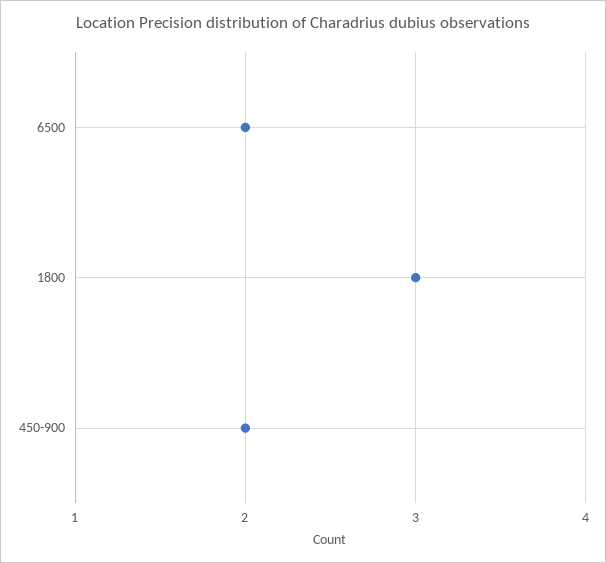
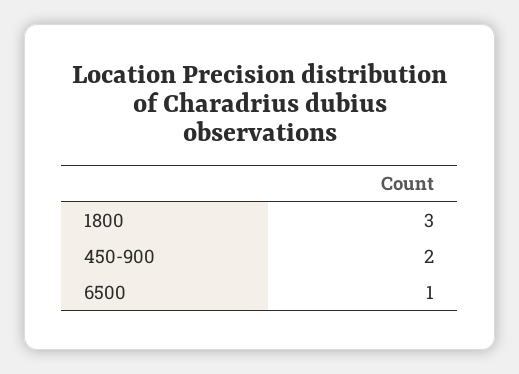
6500: 2 -> 1

